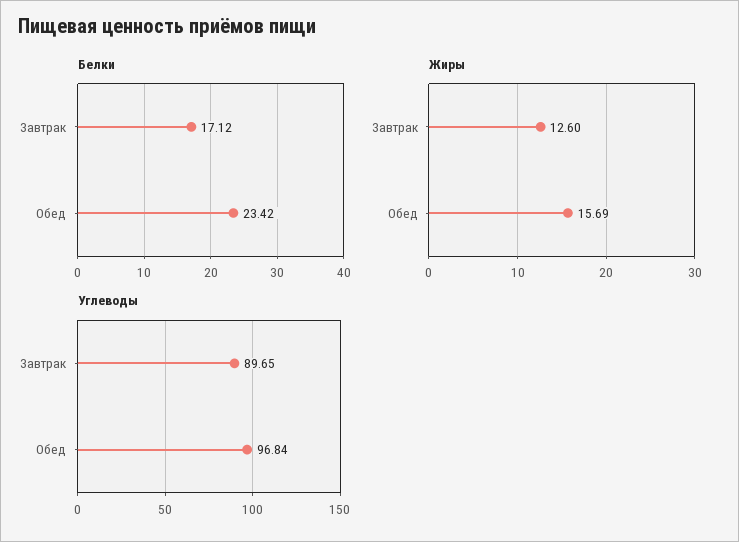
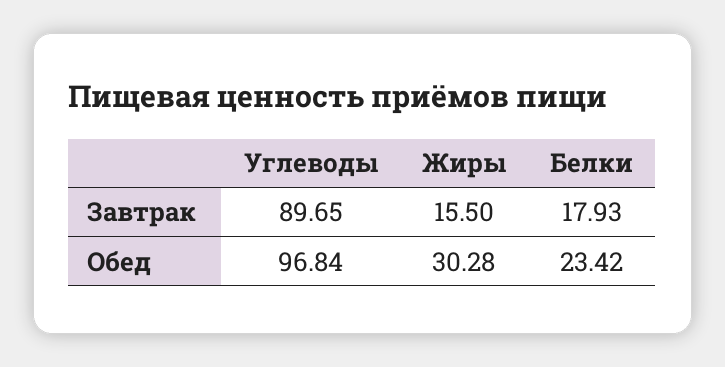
Белки, Завтрак: 17.12 -> 17.93
Жиры, Завтрак: 12.6 -> 15.5
Жиры, Обед: 15.69 -> 30.28

